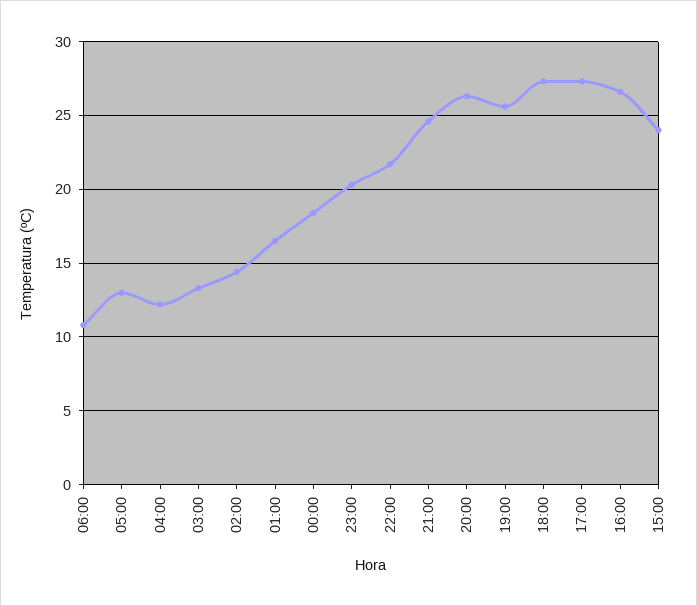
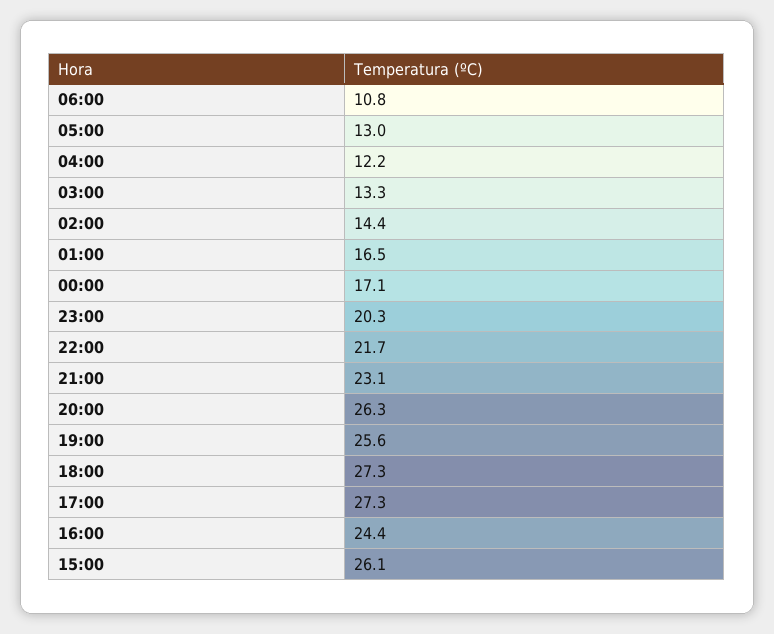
00:00: 18.5 -> 17.1
21:00: 24.5 -> 23.1
16:00: 26.5 -> 24.4
15:00: 24 -> 26.1

